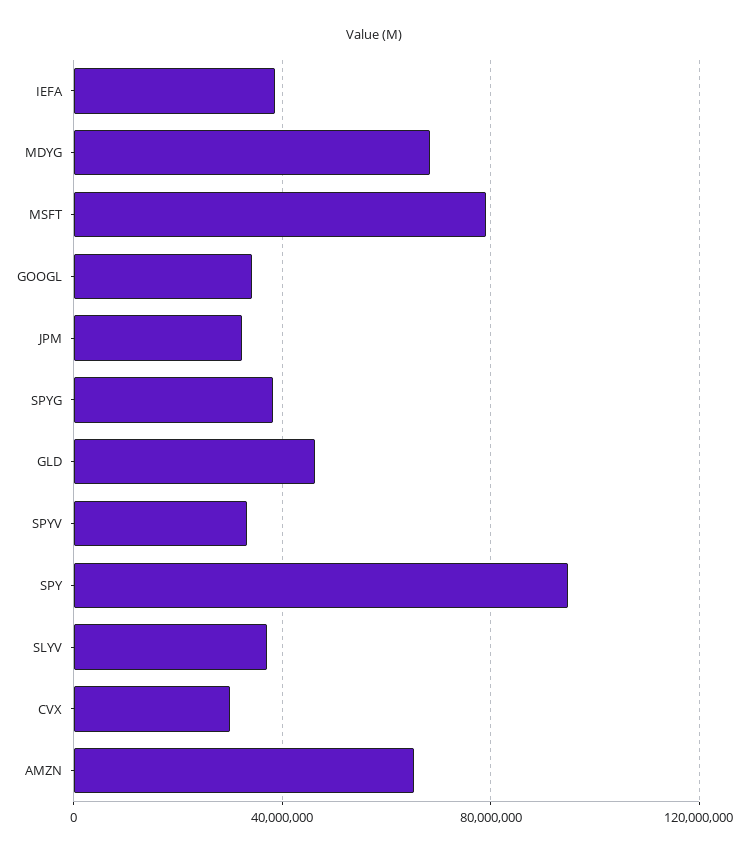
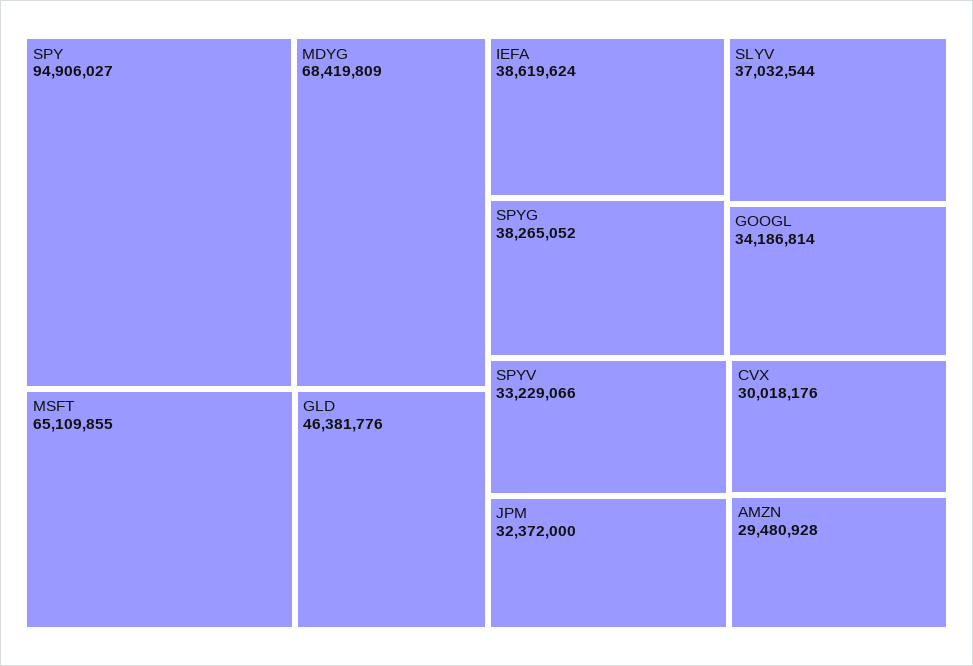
MSFT: 80000000 -> 65109855
AMZN: 65000000 -> 29480928

